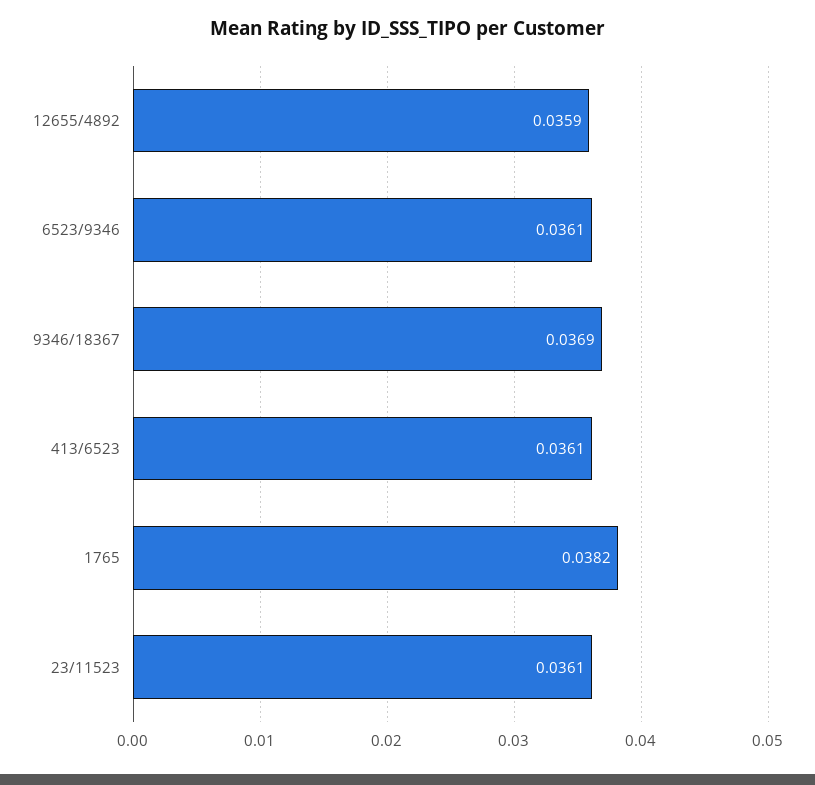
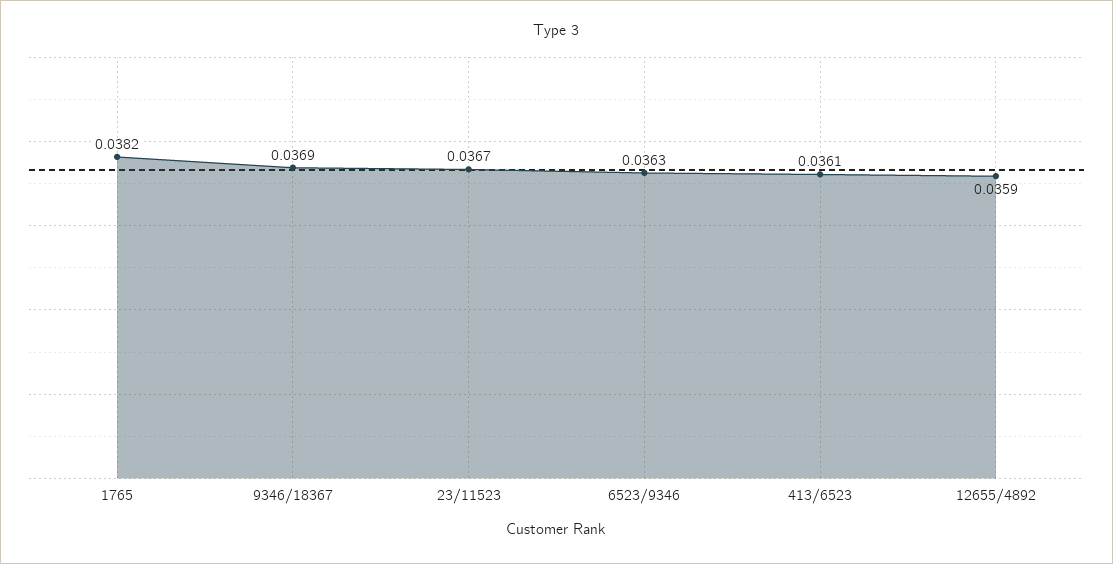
6523/9346: 0.0361 -> 0.0363
23/11523: 0.0361 -> 0.0367

